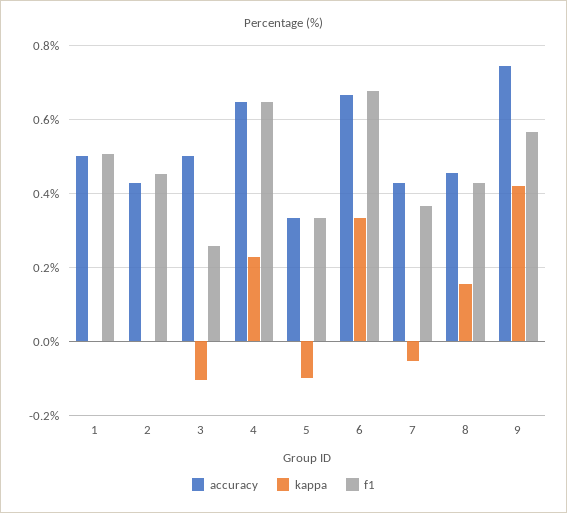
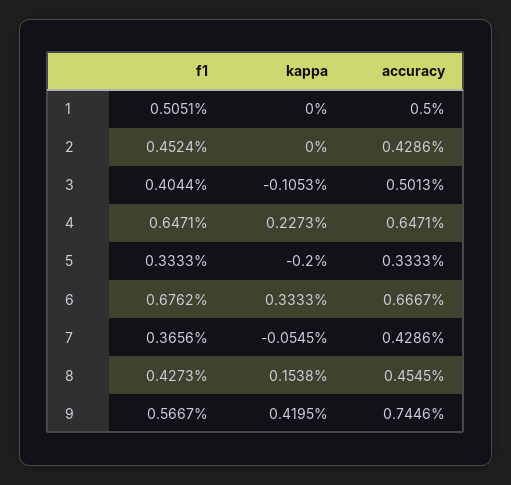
f1, 3: 0.26 -> 0.4044
kappa, 5: -0.1 -> -0.2

